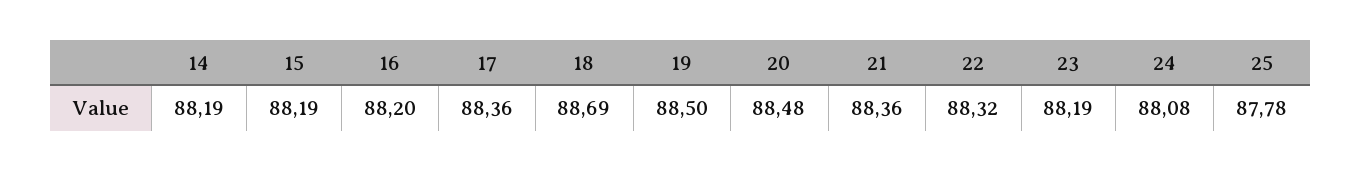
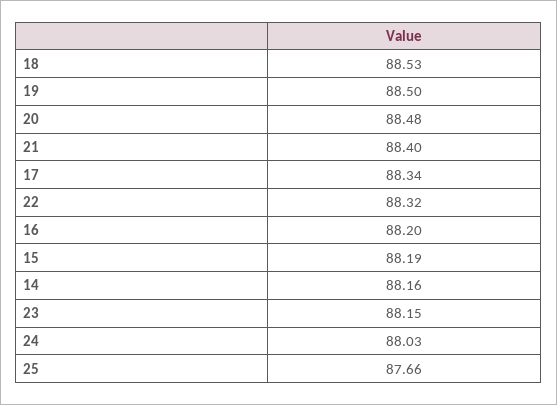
14: 88.19 -> 88.16
17: 88.36 -> 88.34
18: 88.69 -> 88.53
21: 88.36 -> 88.4
23: 88.19 -> 88.15
24: 88.08 -> 88.03
25: 87.78 -> 87.66

